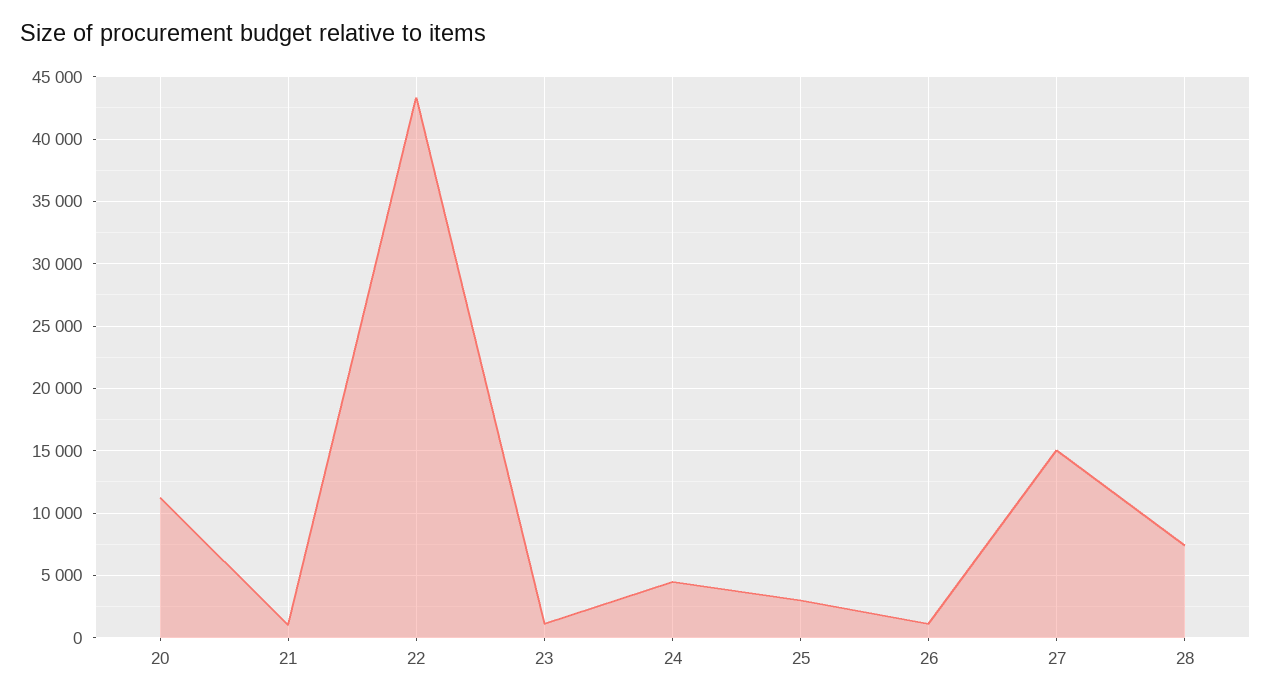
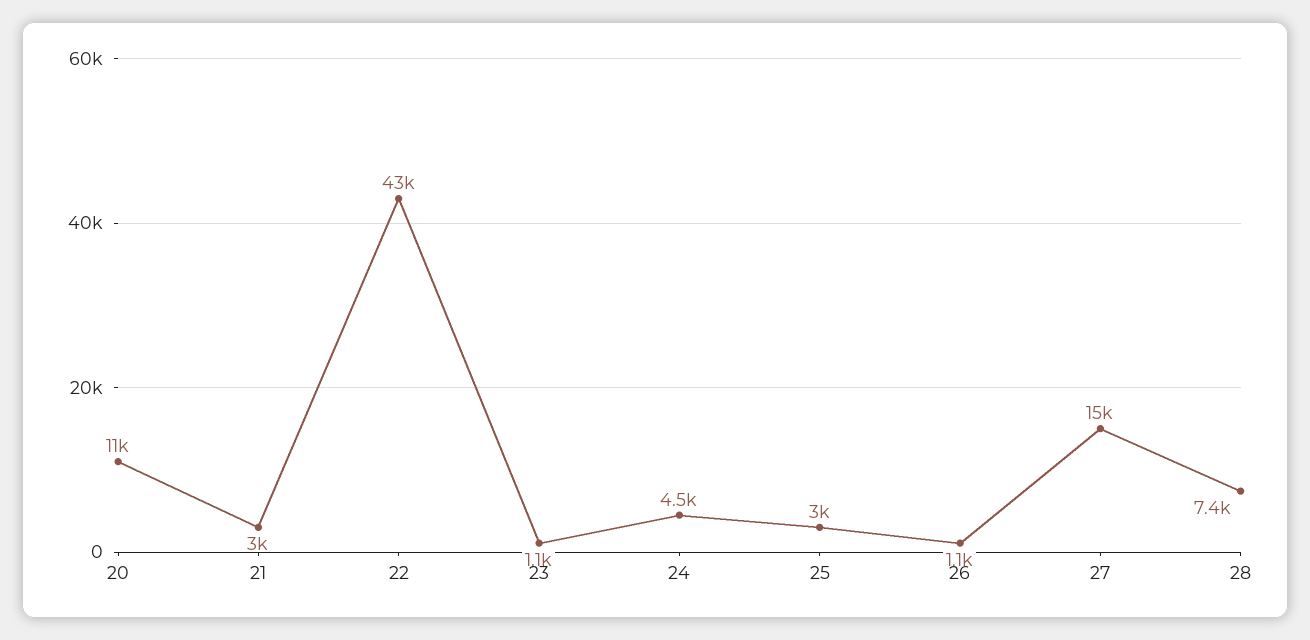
21: 1000 -> 3000

